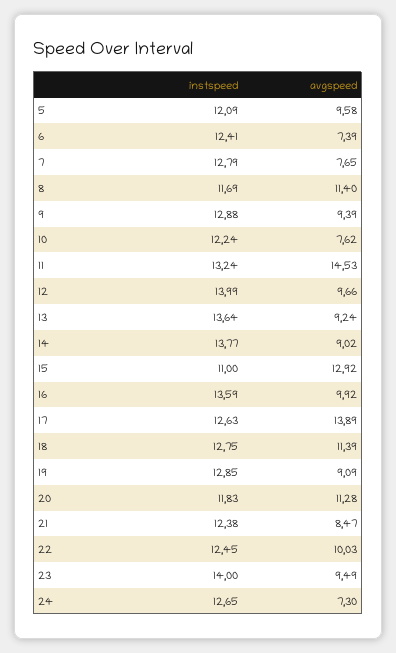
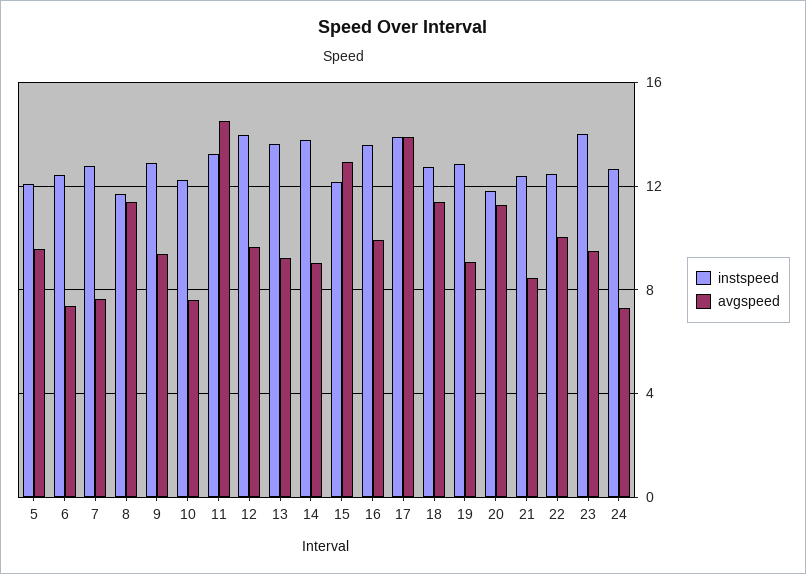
instspeed, 15: 11 -> 12
instspeed, 17: 12.63 -> 14

